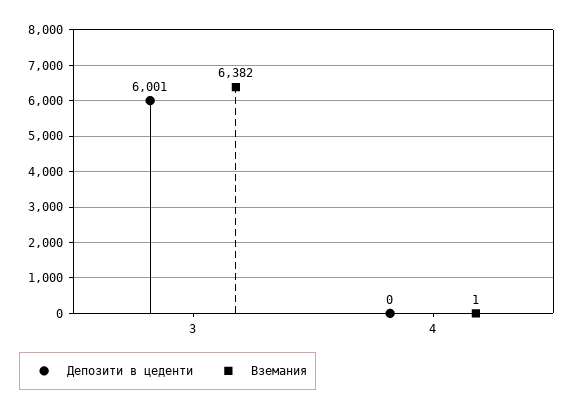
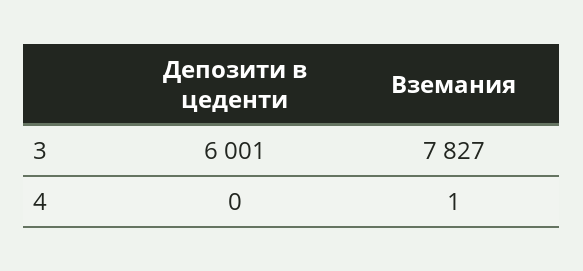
Вземания, 3: 6382 -> 7827

